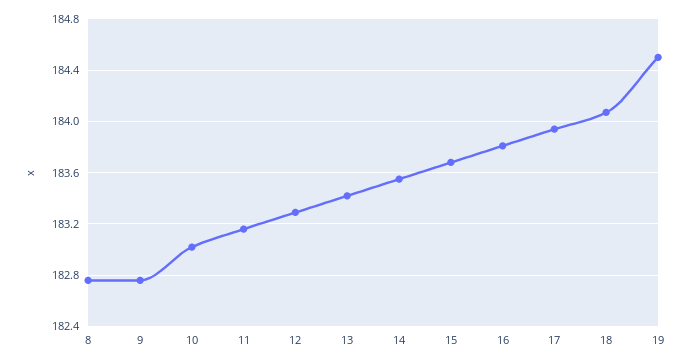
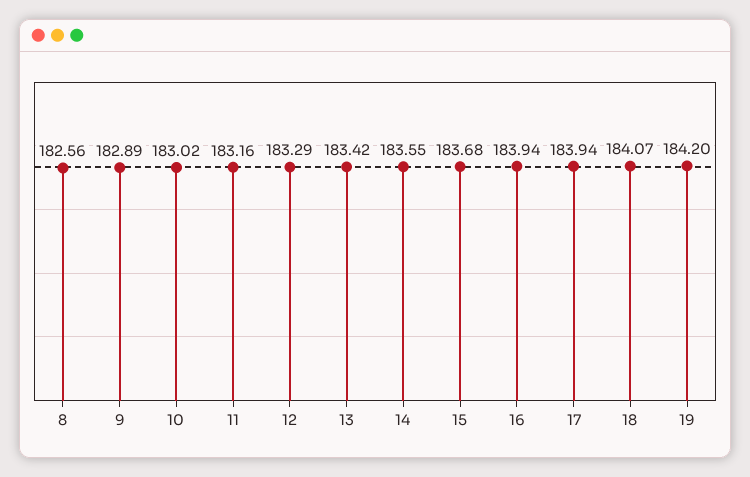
8: 182.75 -> 182.56
9: 182.75 -> 182.89
16: 183.8 -> 183.94
19: 184.5 -> 184.2

